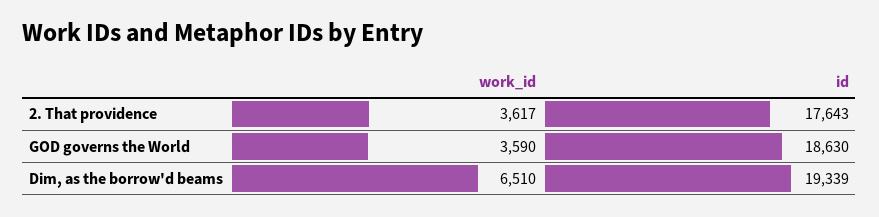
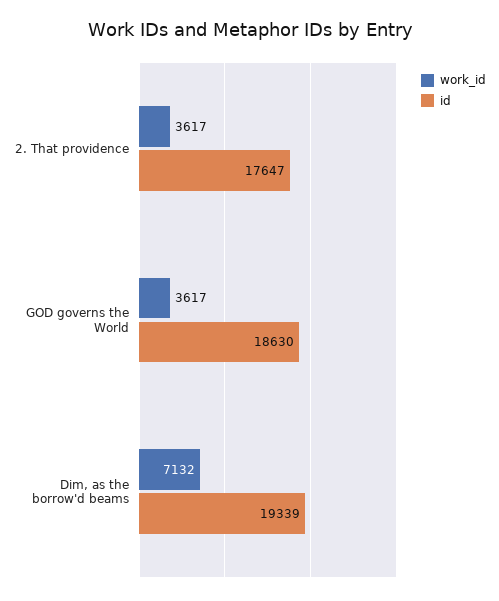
id, 2. That providence: 17643 -> 17647
work_id, GOD governs the World: 3590 -> 3617
work_id, Dim, as the borrow'd beams: 6510 -> 7132

